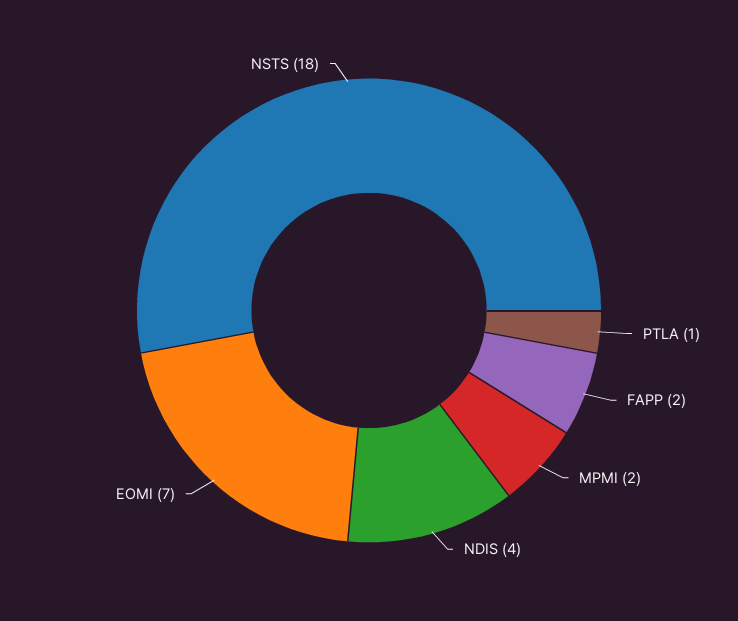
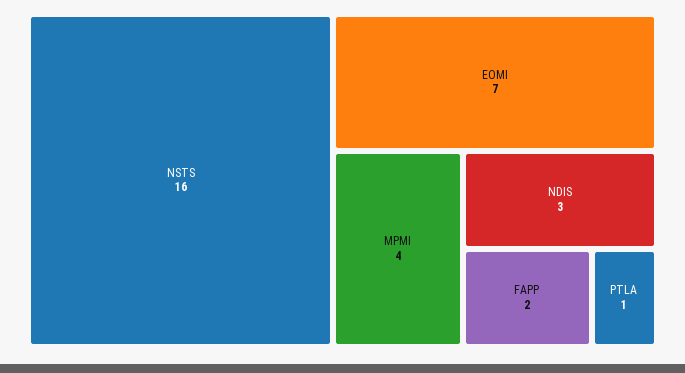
MPMI: 2 -> 4
NDIS: 4 -> 3
NSTS: 18 -> 16

